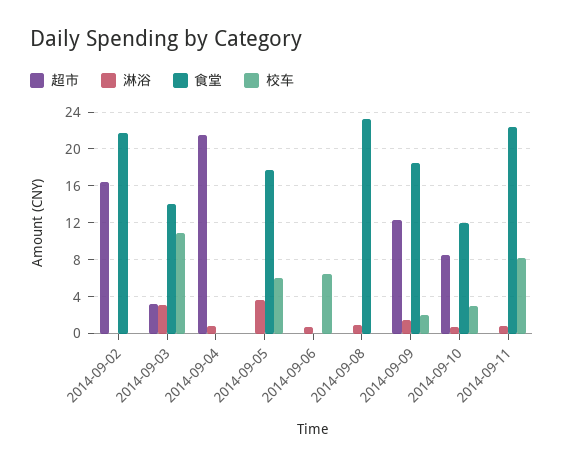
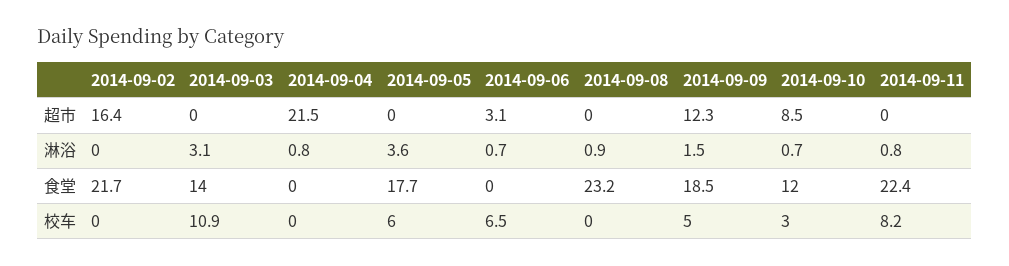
超市, 2014-09-03: 3 -> 0
超市, 2014-09-06: 0 -> 3.1
校车, 2014-09-09: 2 -> 5

